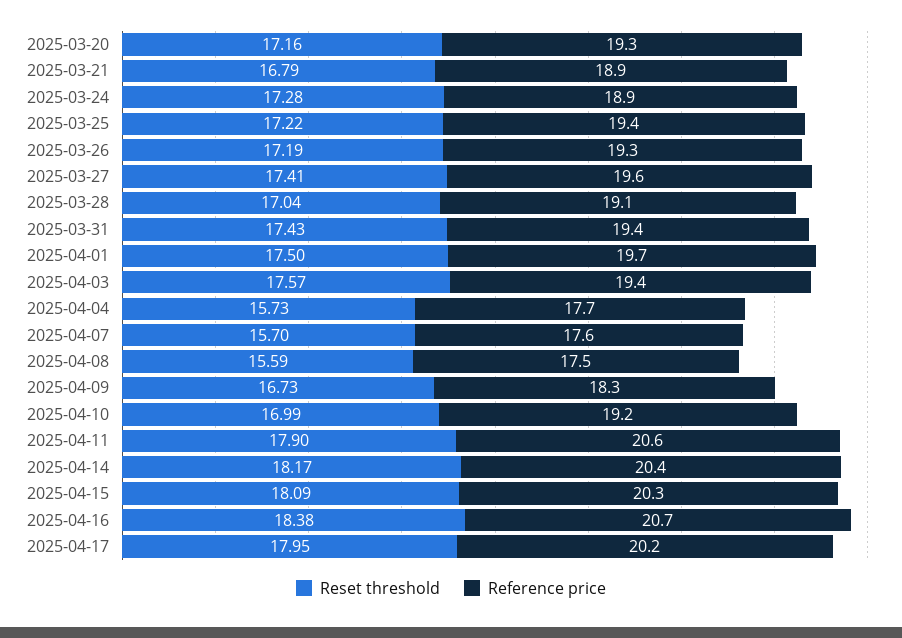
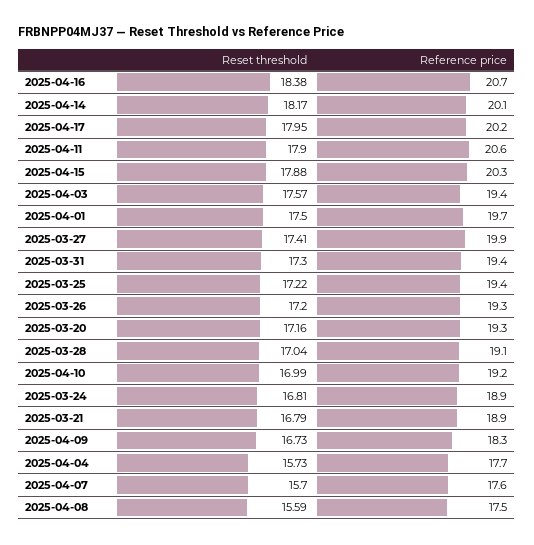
Reset threshold, 2025-03-24: 17.28 -> 16.81
Reset threshold, 2025-03-26: 17.19 -> 17.2
Reference price, 2025-03-27: 19.6 -> 19.9
Reset threshold, 2025-03-31: 17.43 -> 17.3
Reference price, 2025-04-14: 20.4 -> 20.1
Reset threshold, 2025-04-15: 18.09 -> 17.88

